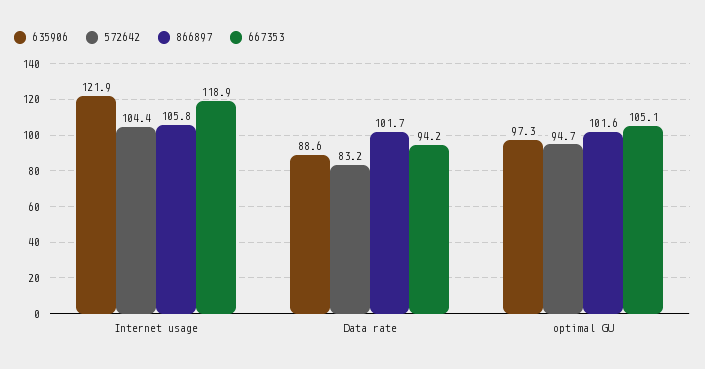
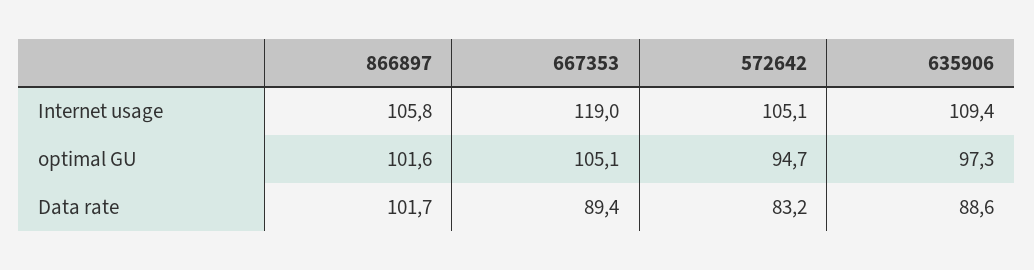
635906, Internet usage: 121.9 -> 109.4
572642, Internet usage: 104.4 -> 105.1
667353, Internet usage: 118.9 -> 119
667353, Data rate: 94.2 -> 89.4

